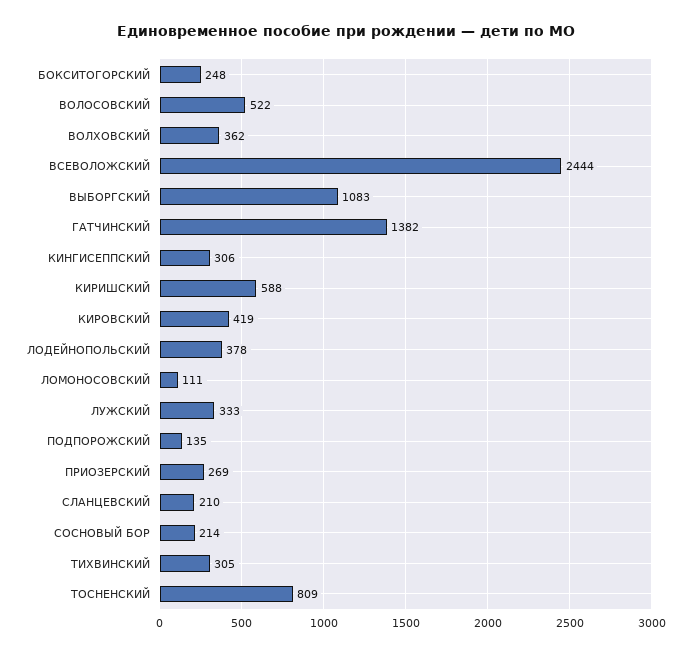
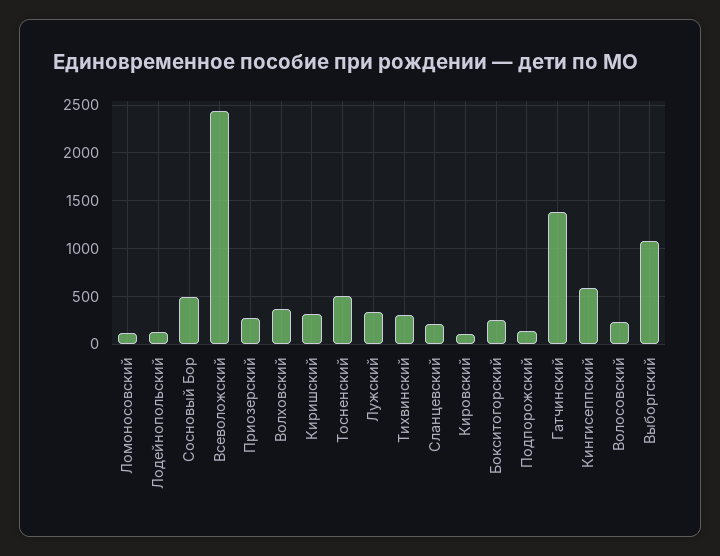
ВОЛОСОВСКИЙ: 522 -> 200
КИНГИСЕППСКИЙ: 306 -> 600
КИРИШСКИЙ: 588 -> 300
КИРОВСКИЙ: 419 -> 100
ЛОДЕЙНОПОЛЬСКИЙ: 378 -> 100
СОСНОВЫЙ БОР: 214 -> 500
ТОСНЕНСКИЙ: 809 -> 500

